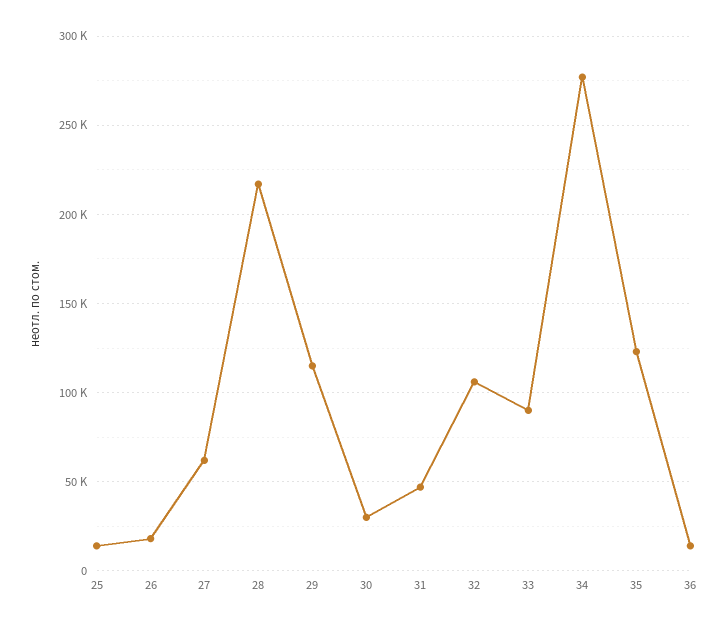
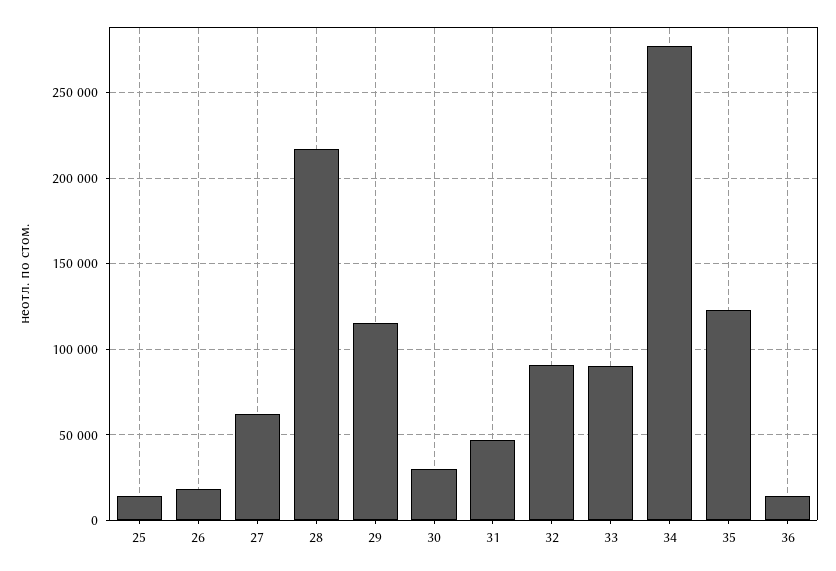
32: 105000 -> 90000

